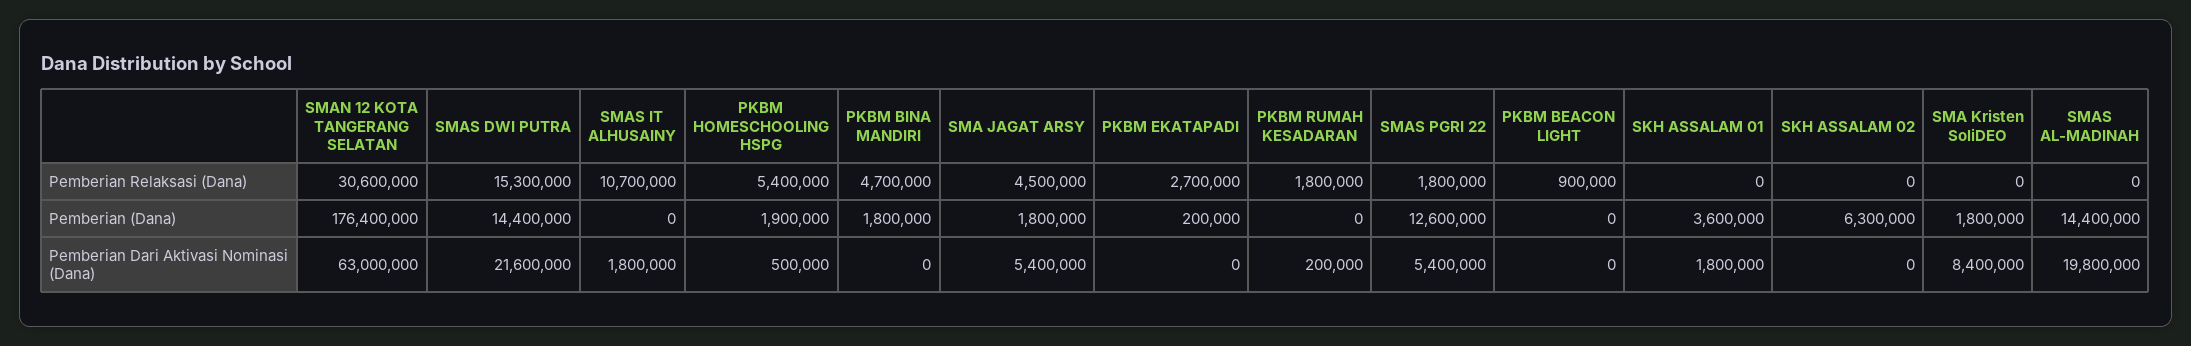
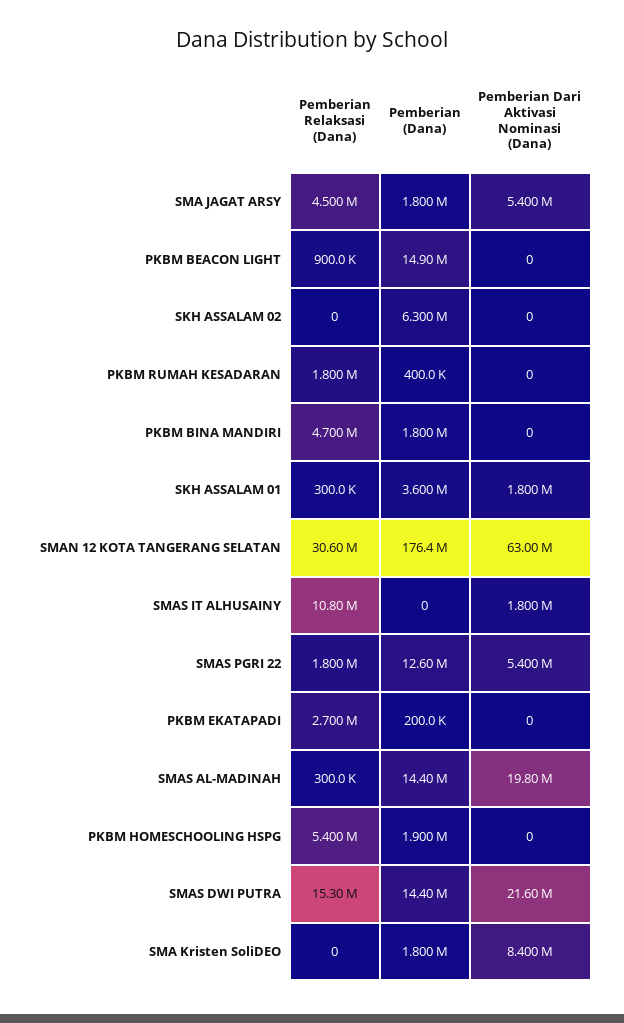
SMAS IT ALHUSAINY, Pemberian Relaksasi (Dana): 10700000 -> 10800000
SKH ASSALAM 01, Pemberian Relaksasi (Dana): 0 -> 300000
SMAS AL-MADINAH, Pemberian Relaksasi (Dana): 0 -> 300000
PKBM RUMAH KESADARAN, Pemberian (Dana): 0 -> 400000
PKBM BEACON LIGHT, Pemberian (Dana): 0 -> 14900000
PKBM HOMESCHOOLING HSPG, Pemberian Dari Aktivasi Nominasi (Dana): 500000 -> 0
PKBM RUMAH KESADARAN, Pemberian Dari Aktivasi Nominasi (Dana): 200000 -> 0

